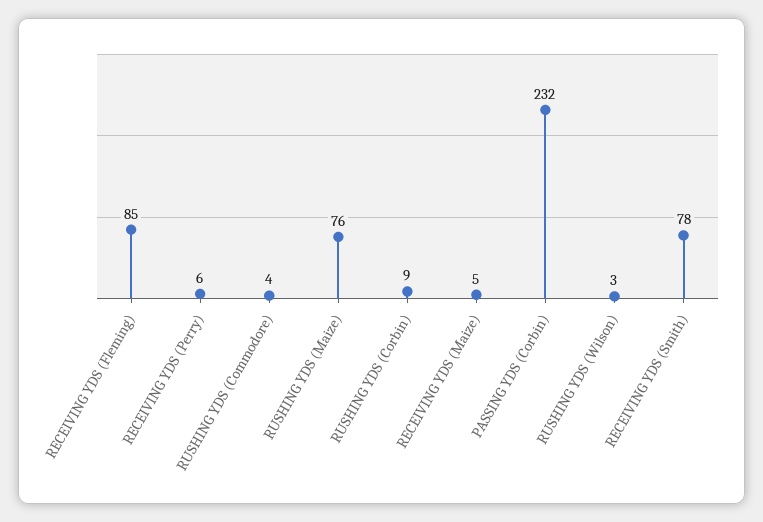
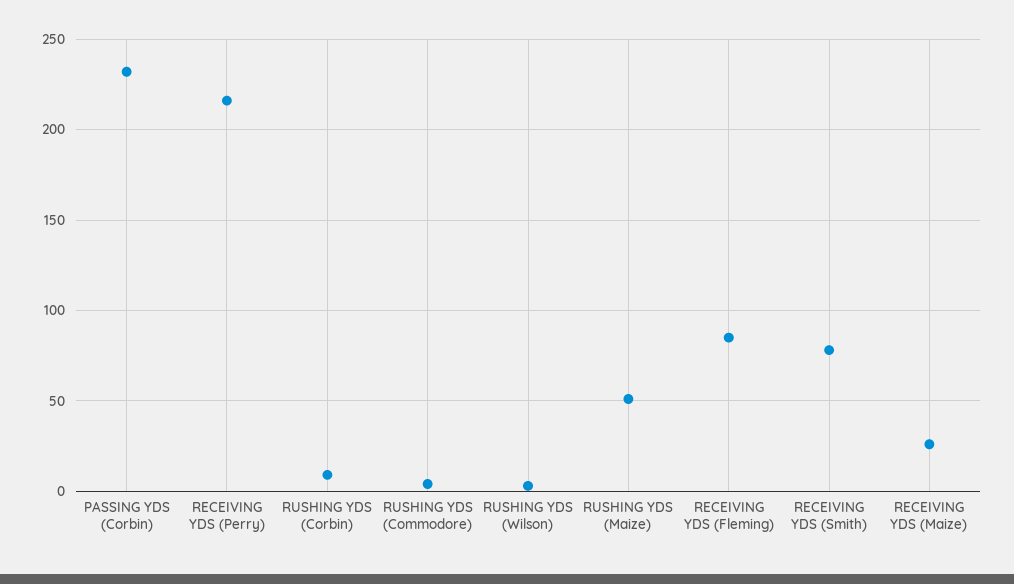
RECEIVING YDS (Perry): 6 -> 215
RUSHING YDS (Maize): 76 -> 50
RECEIVING YDS (Maize): 5 -> 25

